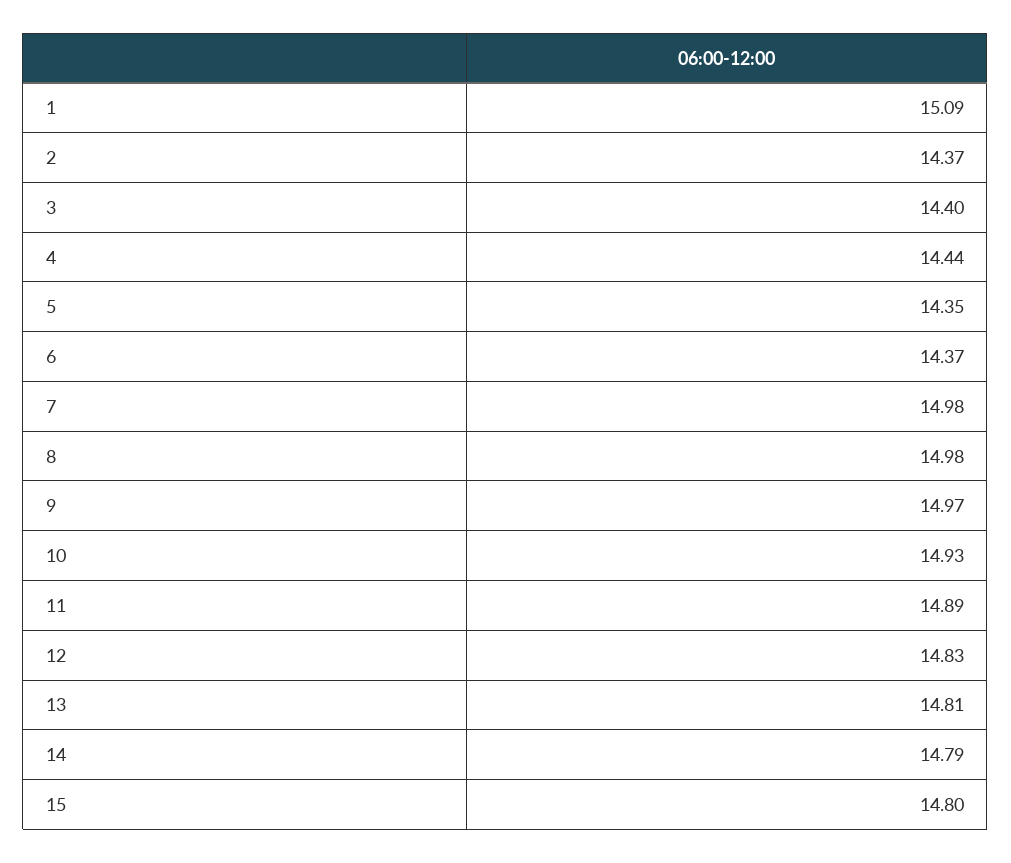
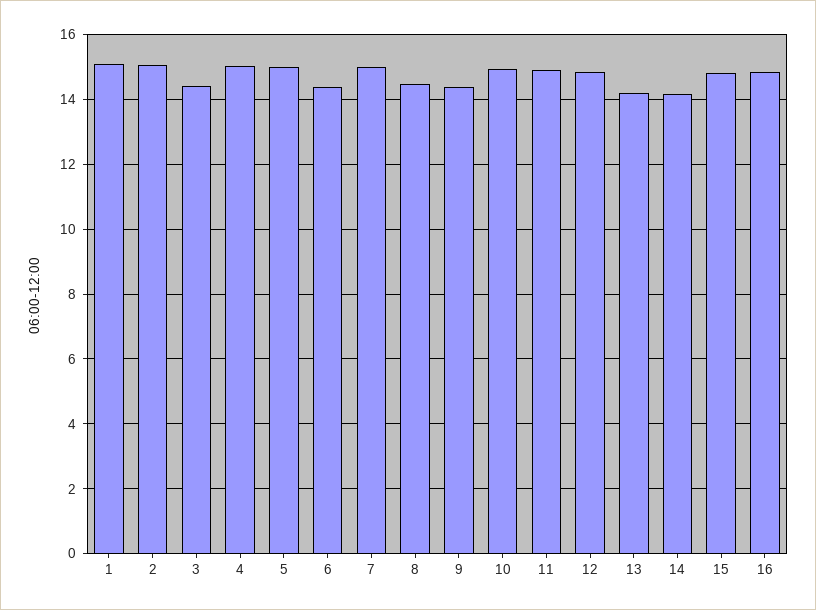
2: 14.37 -> 15
4: 14.44 -> 15
5: 14.35 -> 15
8: 14.98 -> 14.4
9: 14.97 -> 14.4
13: 14.81 -> 14.2
14: 14.79 -> 14.2
16: none -> 14.8

